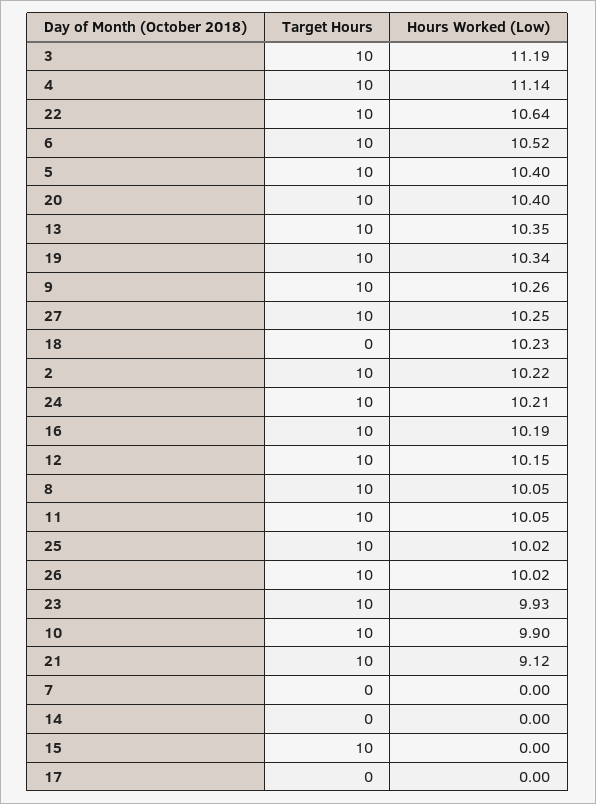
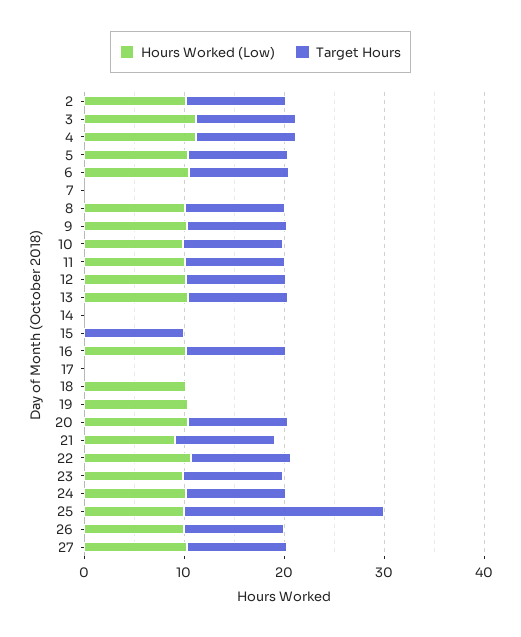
Target Hours, 19: 10 -> 0
Target Hours, 25: 10 -> 20

